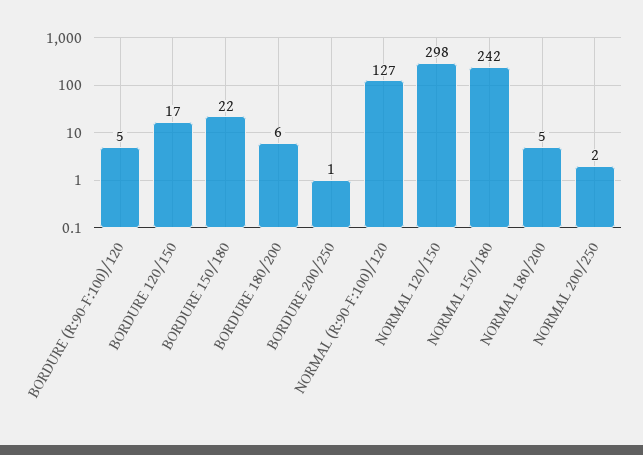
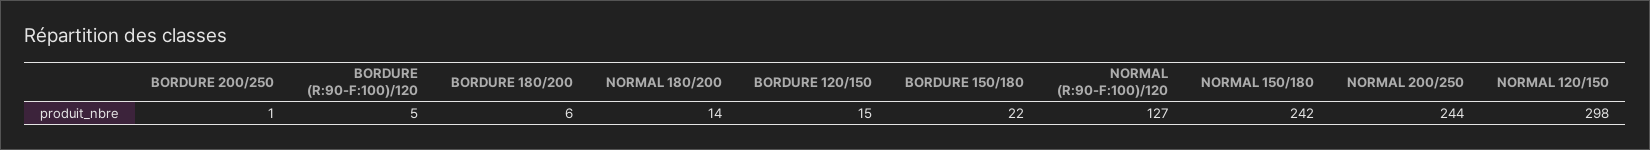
BORDURE 120/150: 17 -> 15
NORMAL 180/200: 5 -> 14
NORMAL 200/250: 2 -> 244

